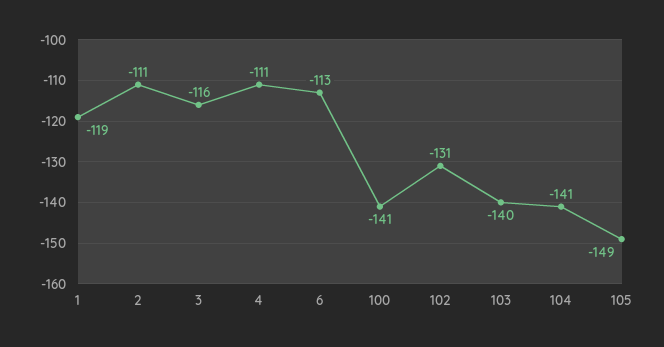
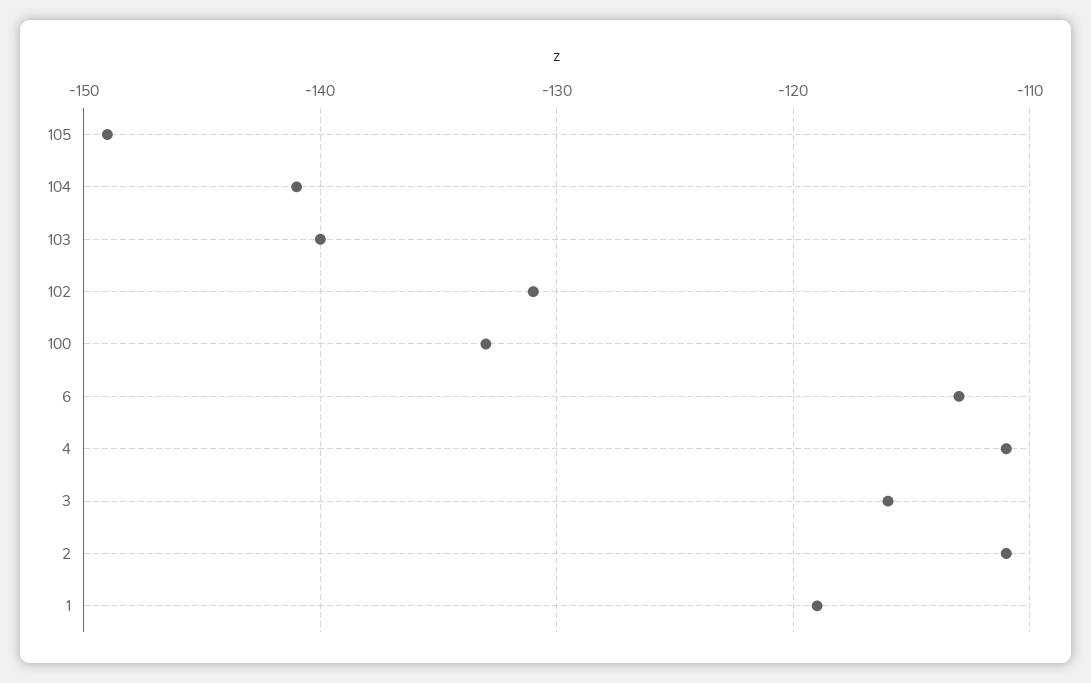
100: -141 -> -133

